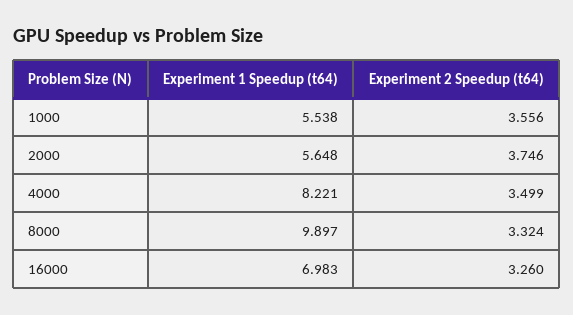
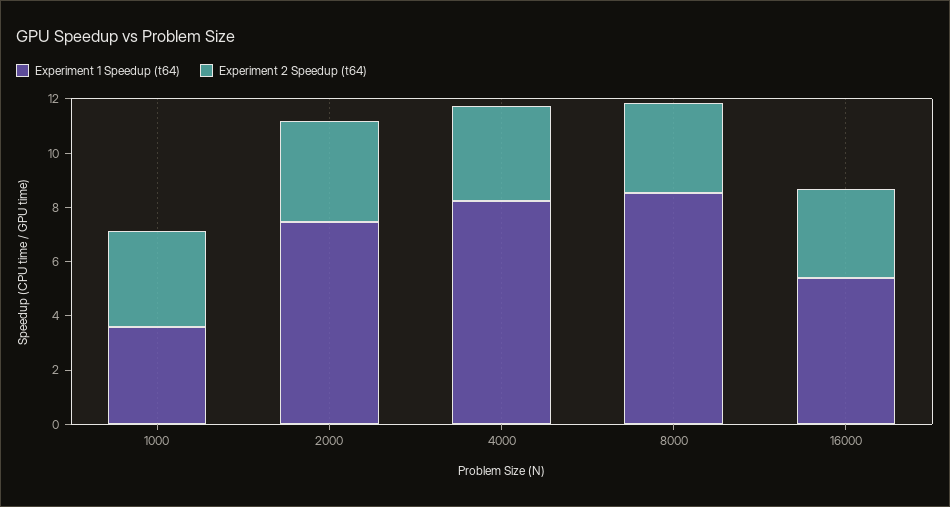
Experiment 1 Speedup (t64), 1000: 5.538 -> 3.5
Experiment 1 Speedup (t64), 2000: 5.648 -> 7.5
Experiment 1 Speedup (t64), 8000: 9.897 -> 8.5
Experiment 1 Speedup (t64), 16000: 6.983 -> 5.5

